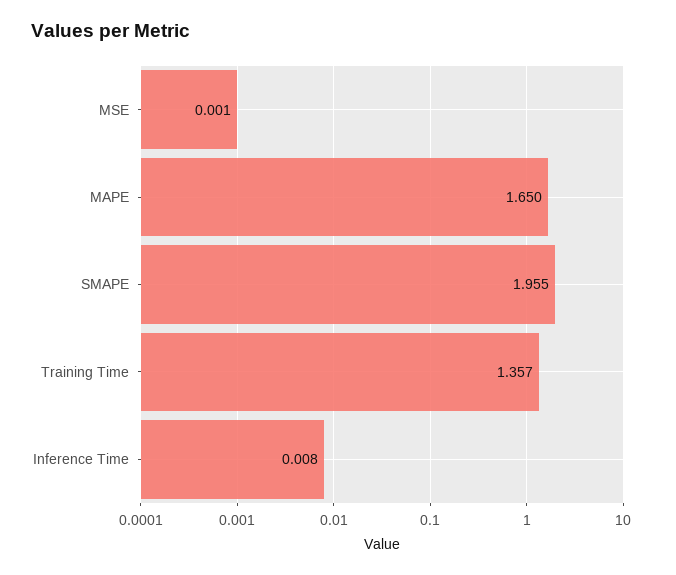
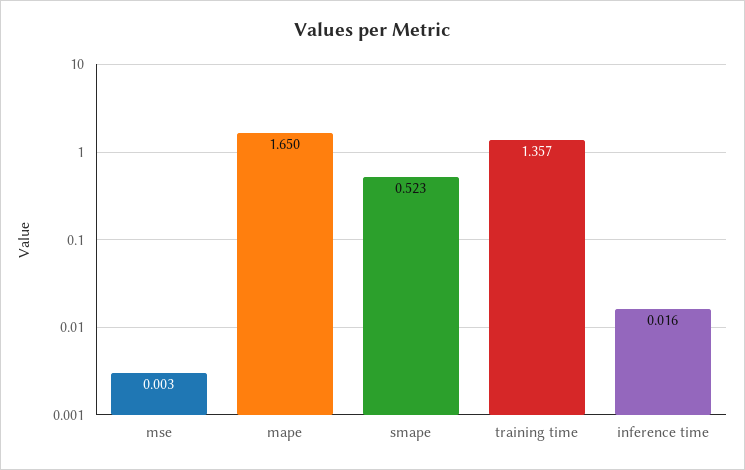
MSE: 0.001 -> 0.003
SMAPE: 1.955 -> 0.523
Inference Time: 0.008 -> 0.016

